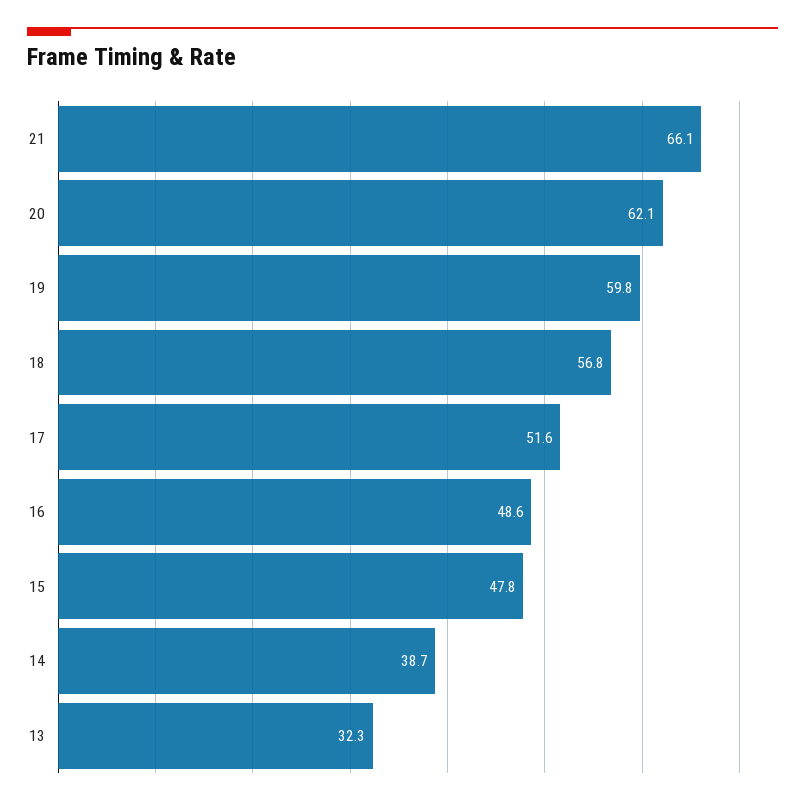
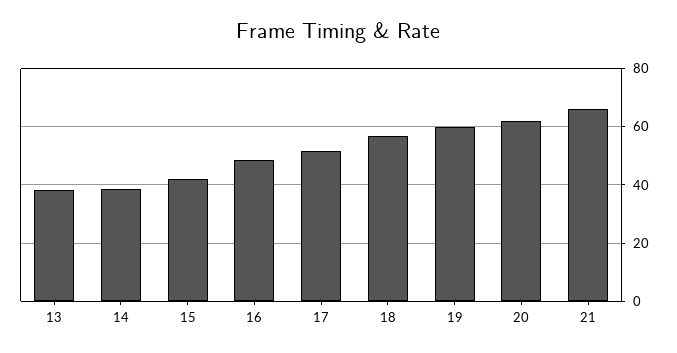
15: 47.8 -> 42.5
13: 32.3 -> 37.5

